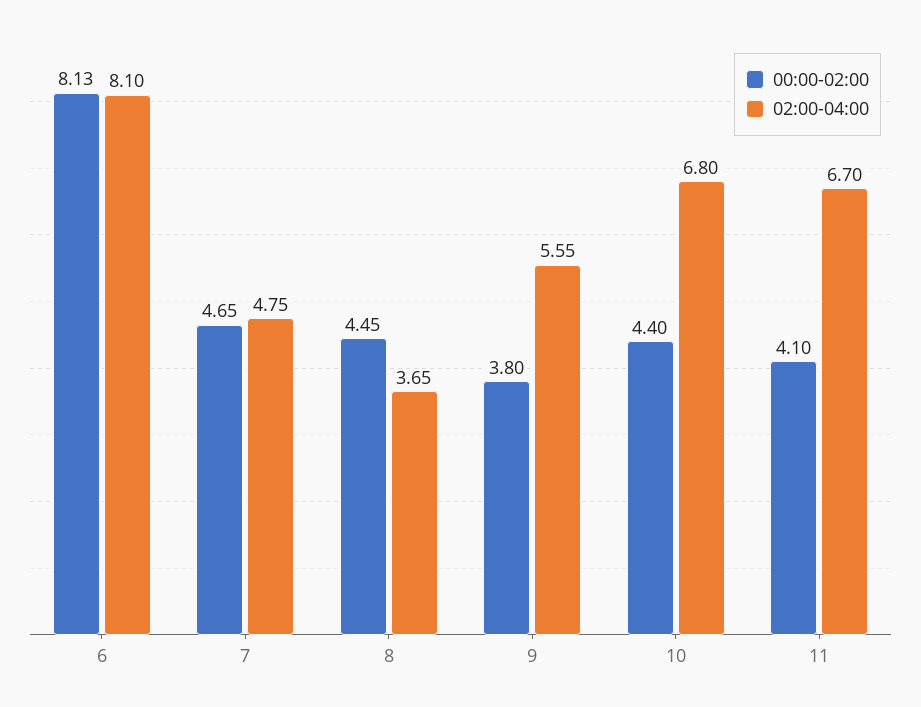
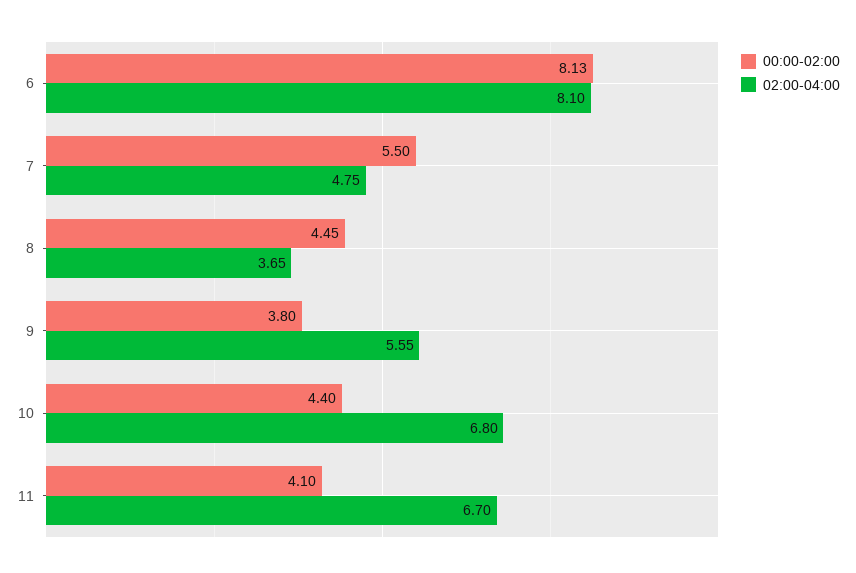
00:00-02:00, 7: 4.65 -> 5.5

